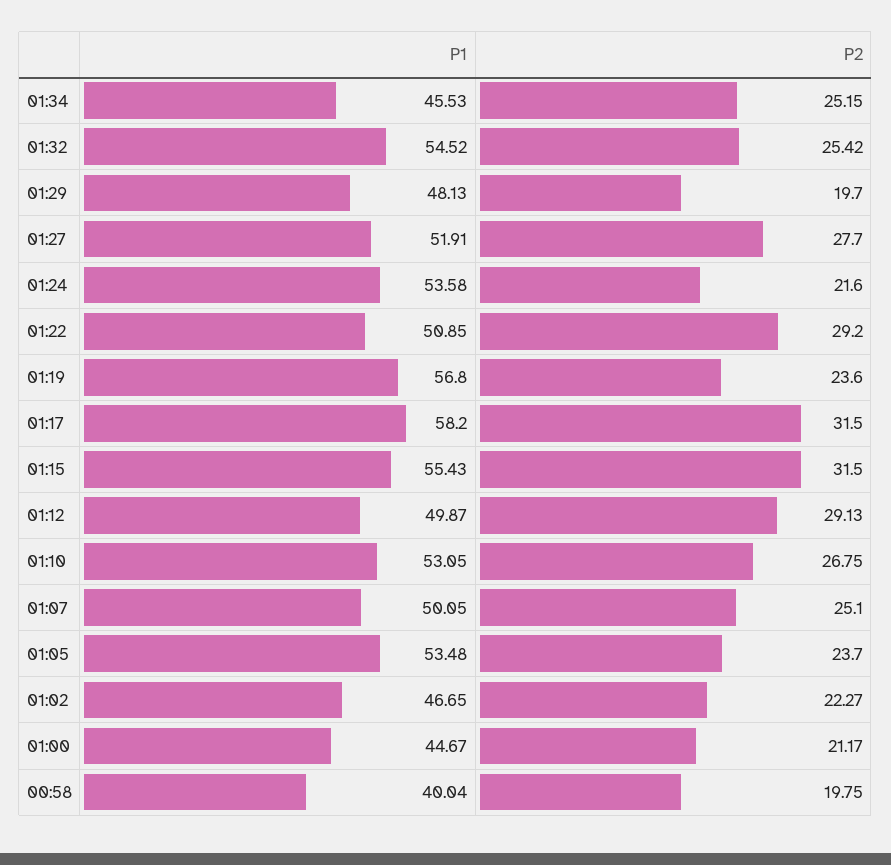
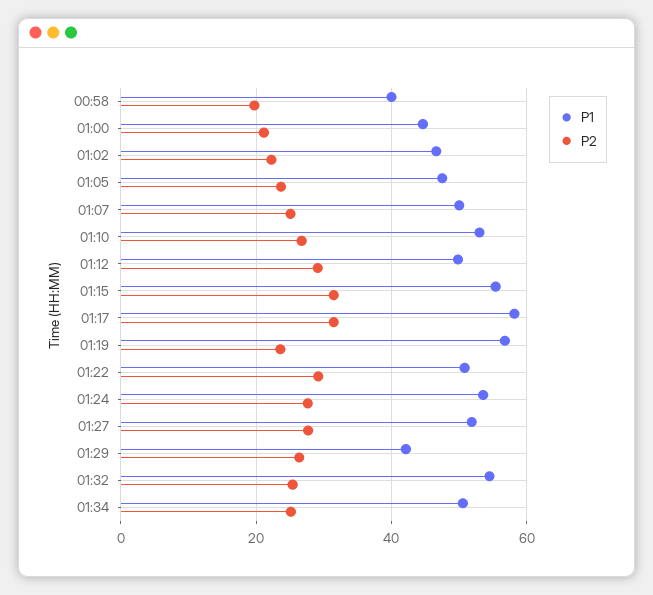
P1, 01:34: 45.53 -> 50
P1, 01:29: 48.13 -> 42
P2, 01:29: 19.7 -> 26
P2, 01:24: 21.6 -> 28
P1, 01:05: 53.48 -> 48

